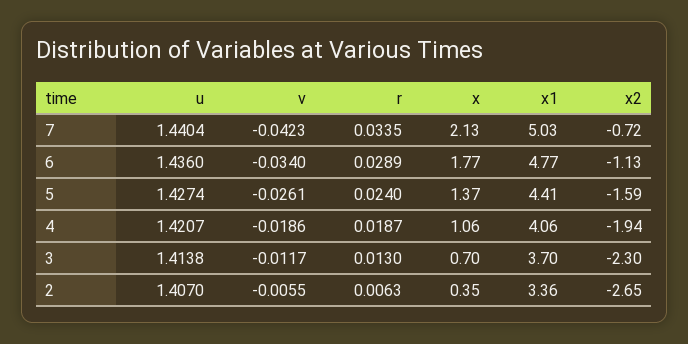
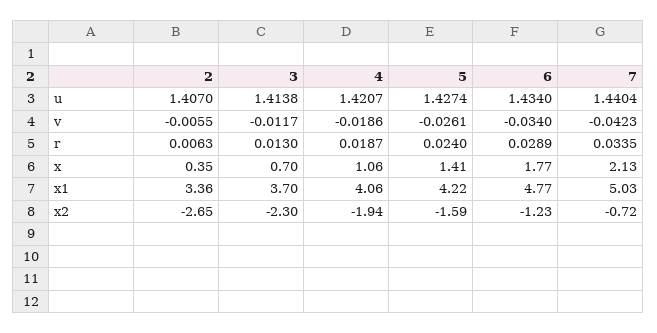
u, 6: 1.436 -> 1.434
x2, 6: -1.13 -> -1.23
x, 5: 1.37 -> 1.41
x1, 5: 4.41 -> 4.22

